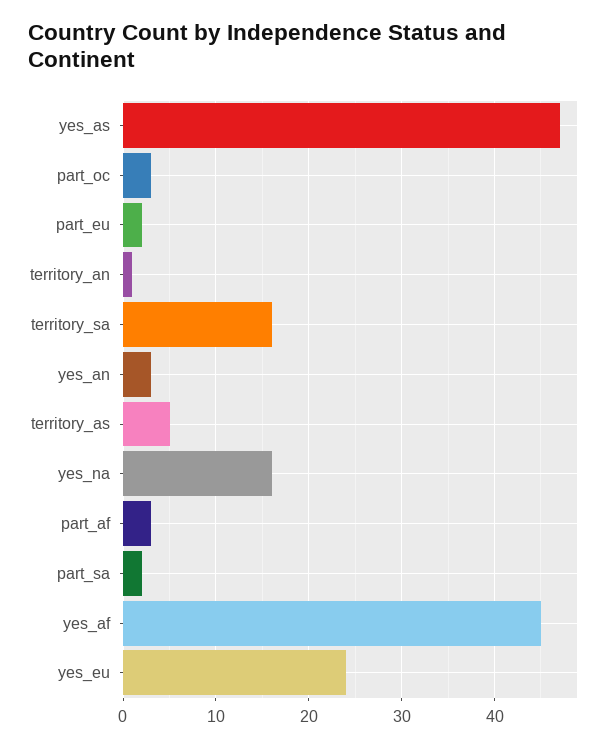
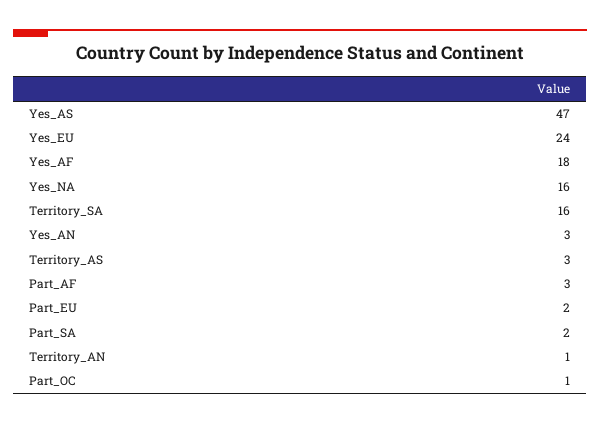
part_oc: 3 -> 1
territory_as: 5 -> 3
yes_af: 45 -> 18

